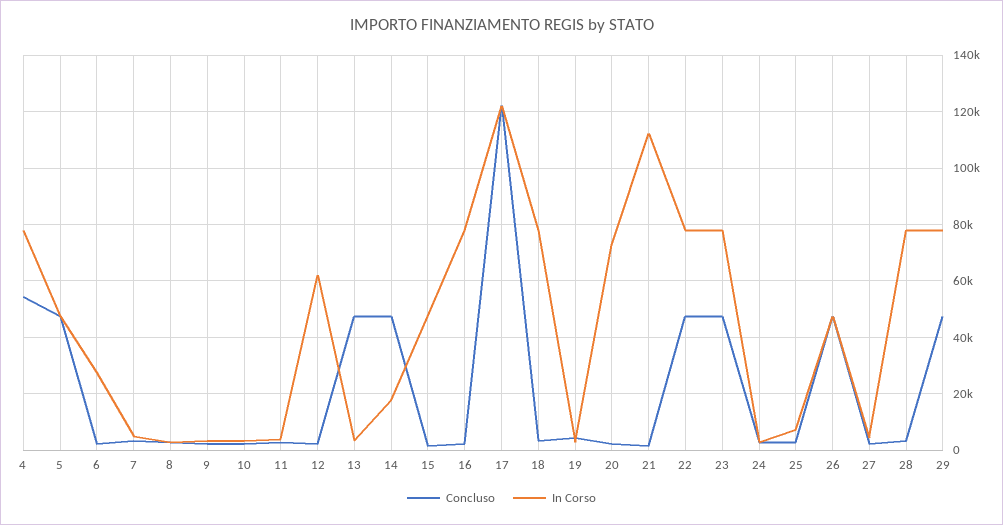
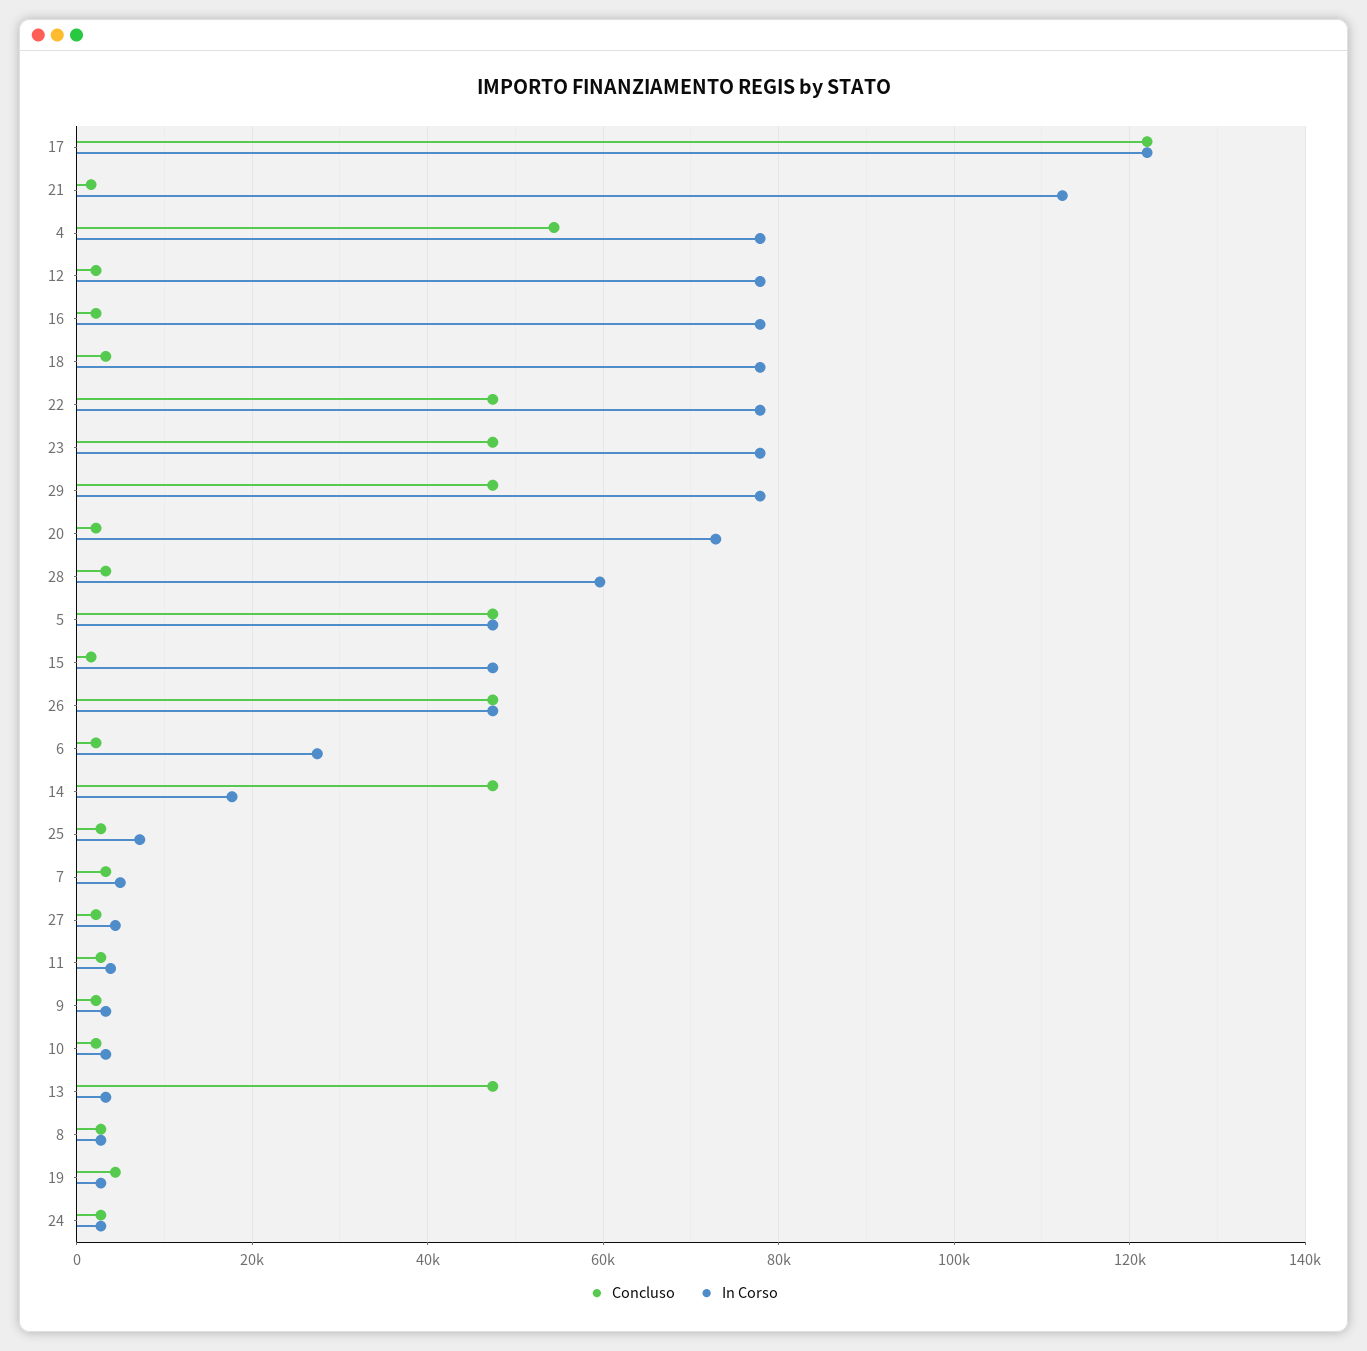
In Corso, 12: 62500 -> 78000
In Corso, 28: 77500 -> 60000

